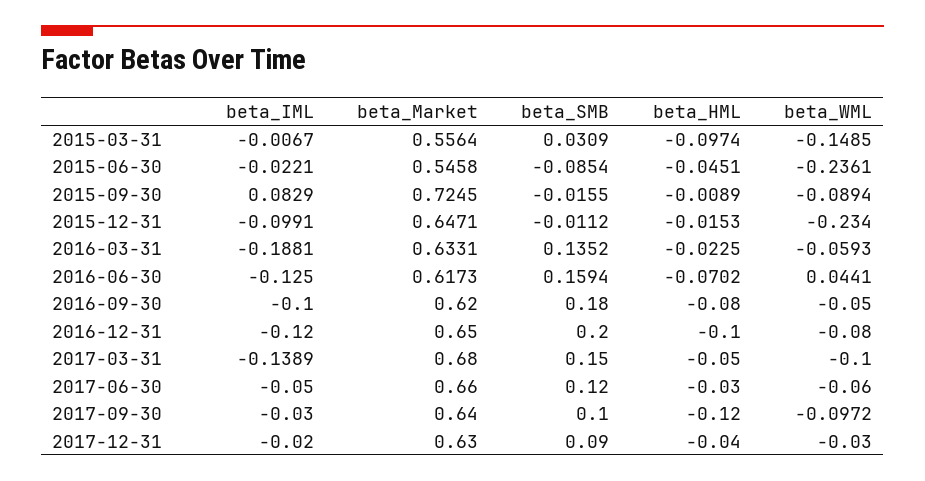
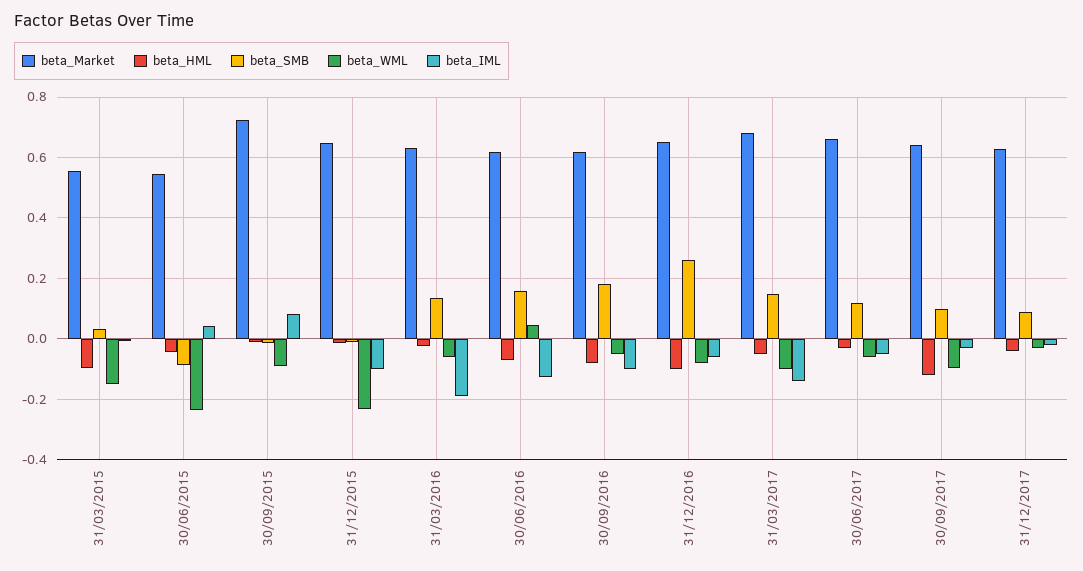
beta_IML, 2015-06-30: -0.0221 -> 0.04
beta_IML, 2016-12-31: -0.12 -> -0.06
beta_SMB, 2016-12-31: 0.2 -> 0.26

